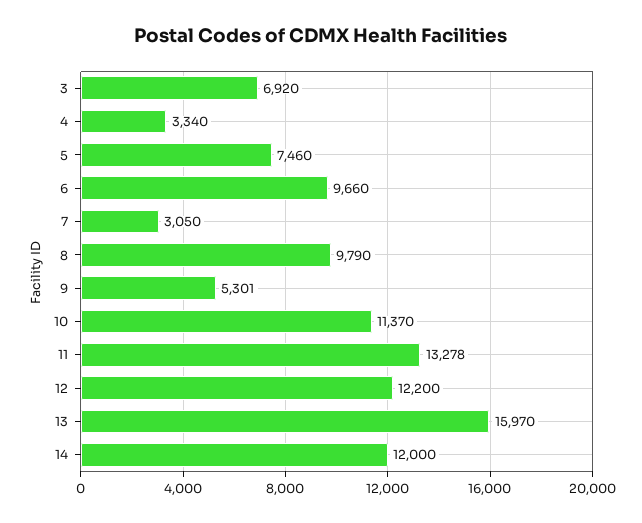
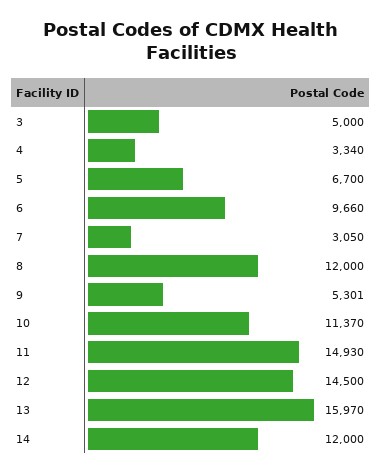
3: 6920 -> 5000
5: 7460 -> 6700
8: 9790 -> 12000
11: 13278 -> 14930
12: 12200 -> 14500

